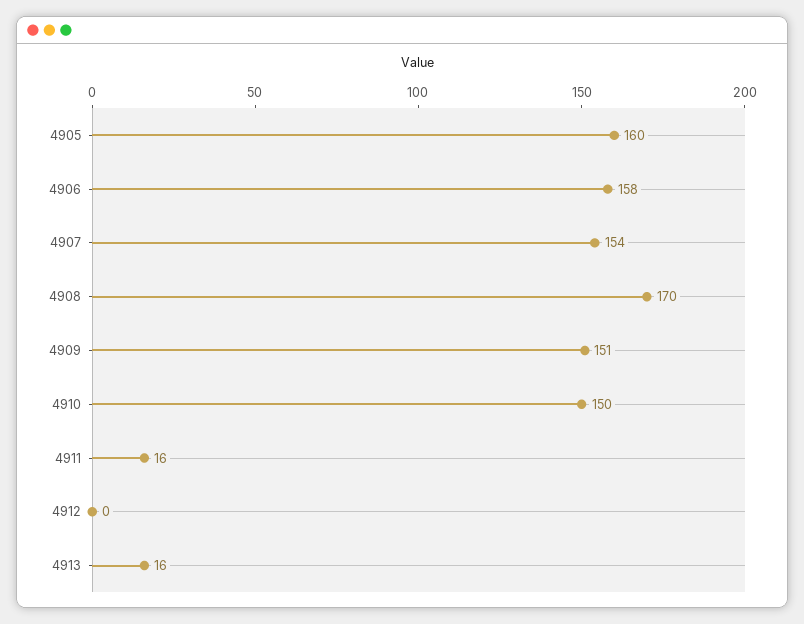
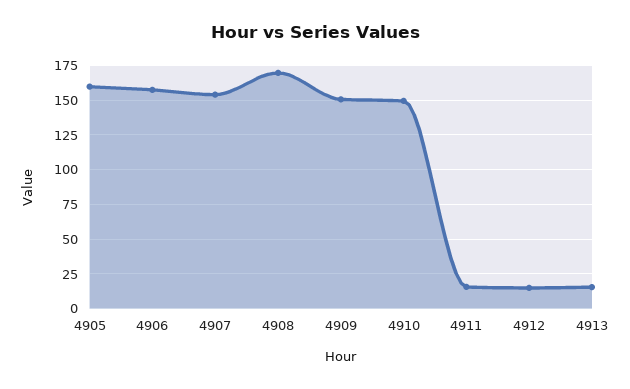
4912: 0 -> 15

